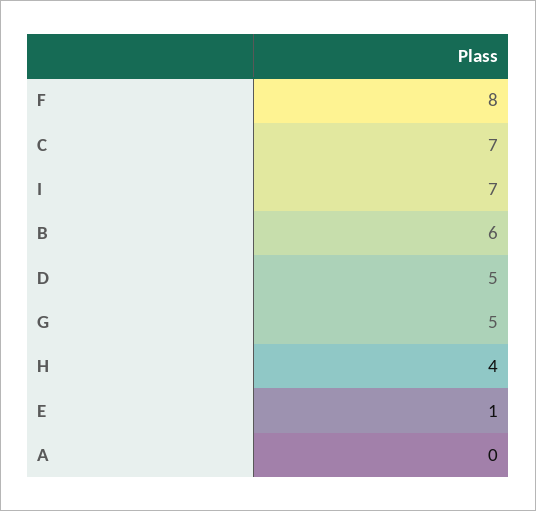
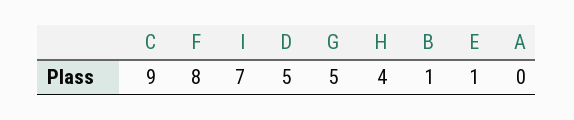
C: 7 -> 9
B: 6 -> 1

